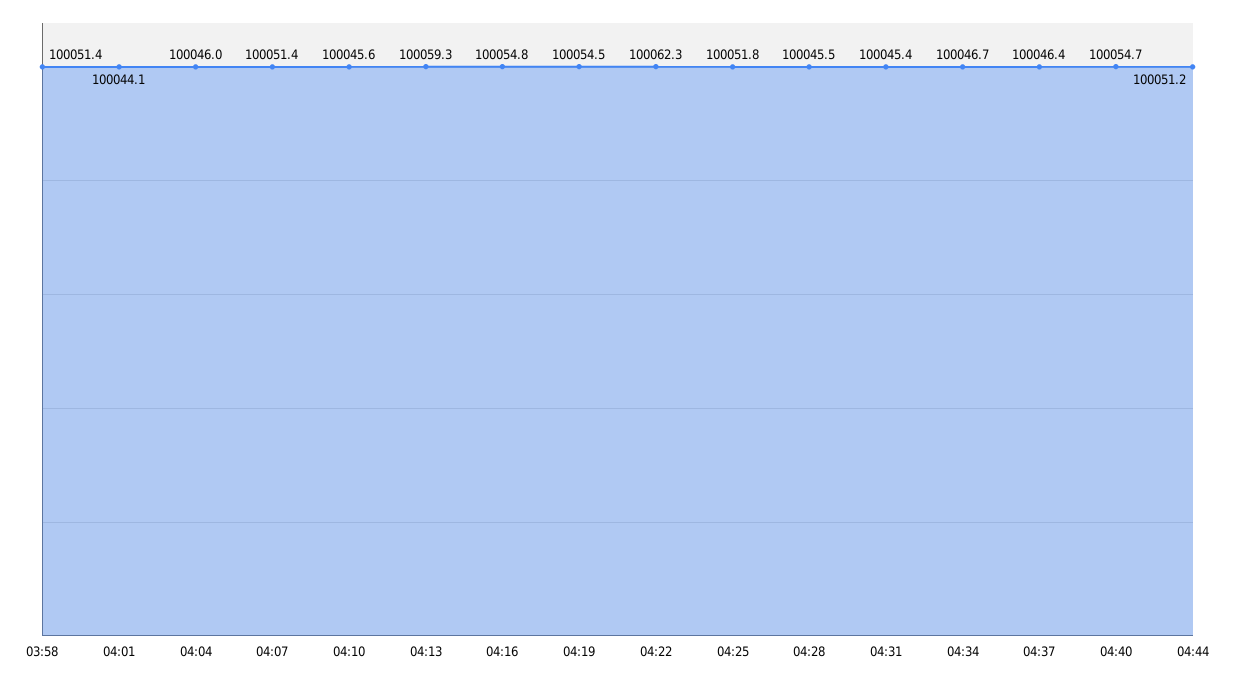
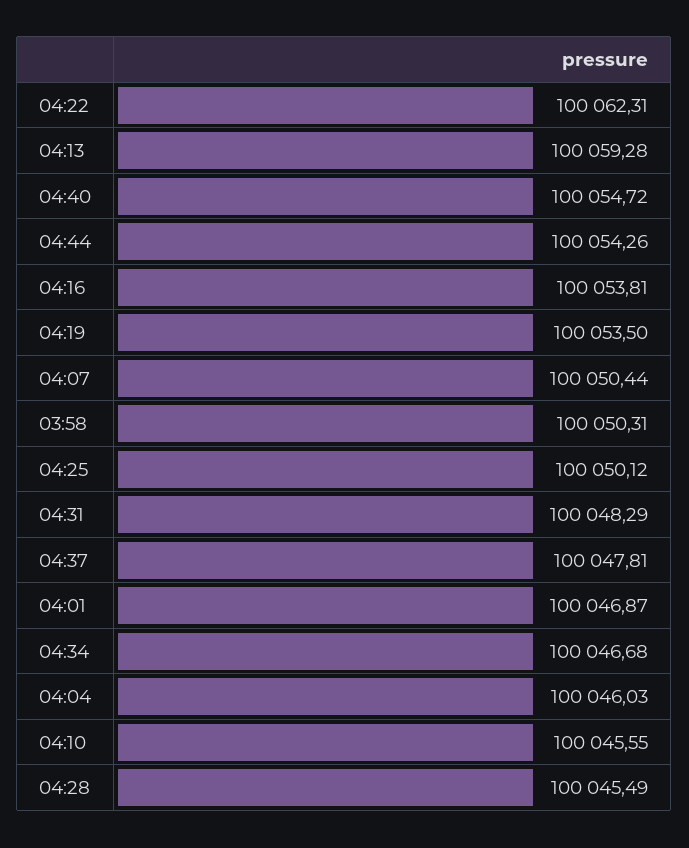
03:58: 100051.4 -> 100050.31
04:01: 100044.1 -> 100046.87
04:07: 100051.4 -> 100050.44
04:16: 100054.8 -> 100053.81
04:19: 100054.5 -> 100053.5
04:25: 100051.8 -> 100050.12
04:31: 100045.4 -> 100048.29
04:37: 100046.4 -> 100047.81
04:44: 100051.2 -> 100054.26

